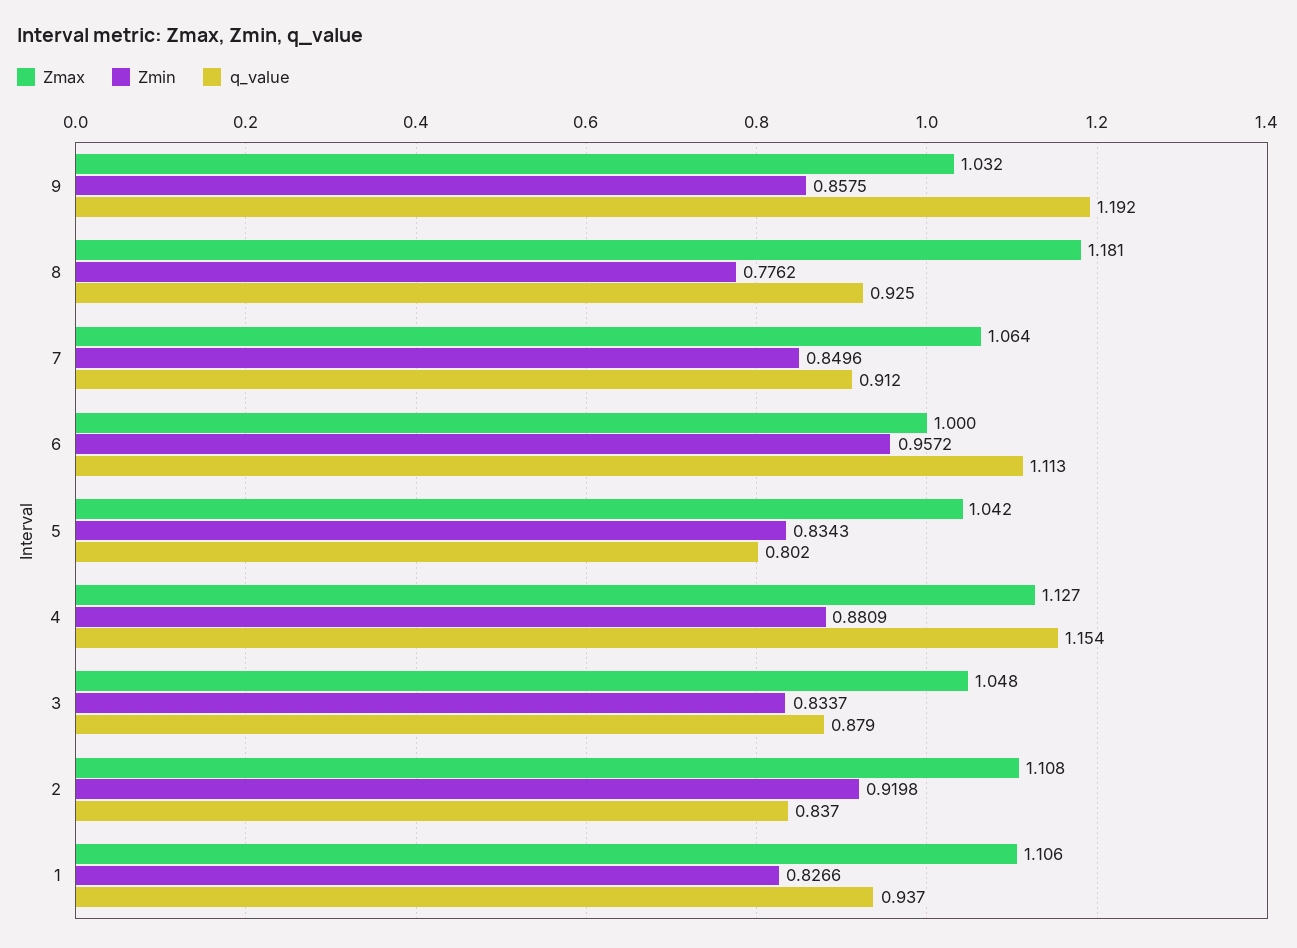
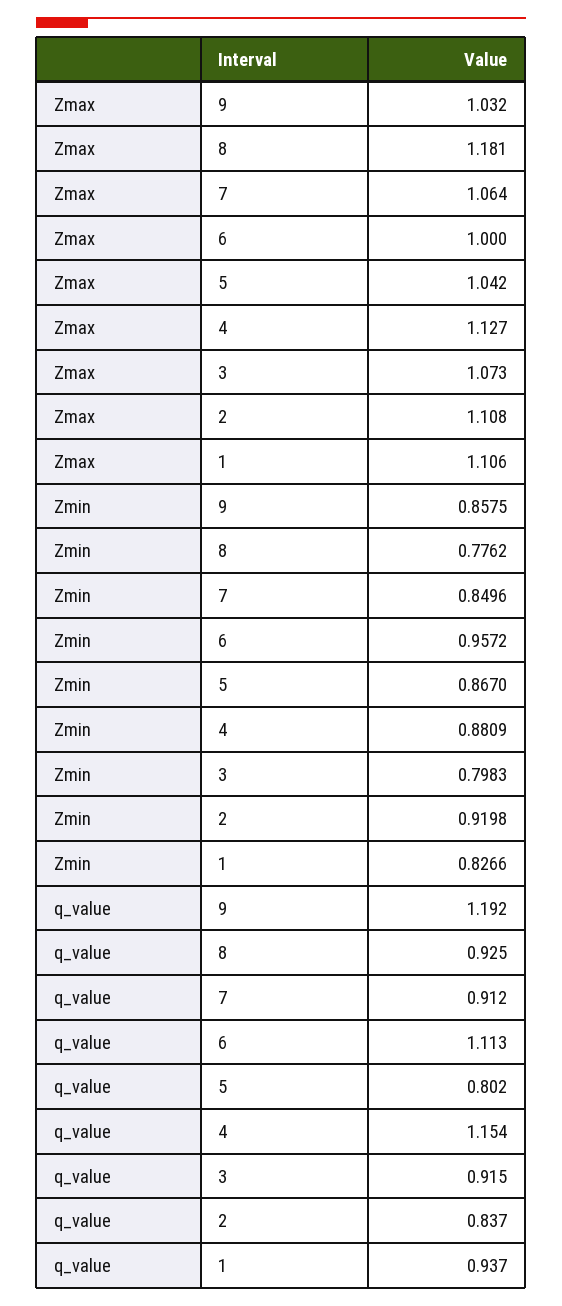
Zmin, 5: 0.8343 -> 0.867
Zmax, 3: 1.048 -> 1.073
Zmin, 3: 0.8337 -> 0.7983
q_value, 3: 0.879 -> 0.915

